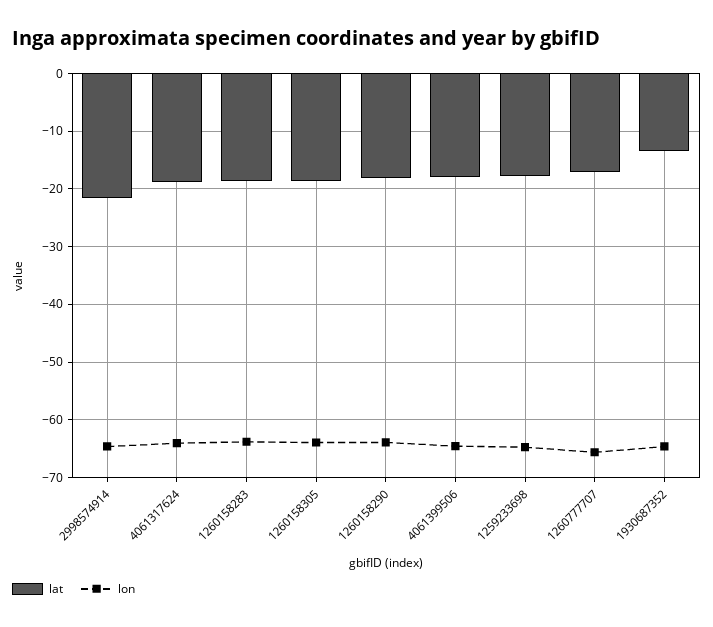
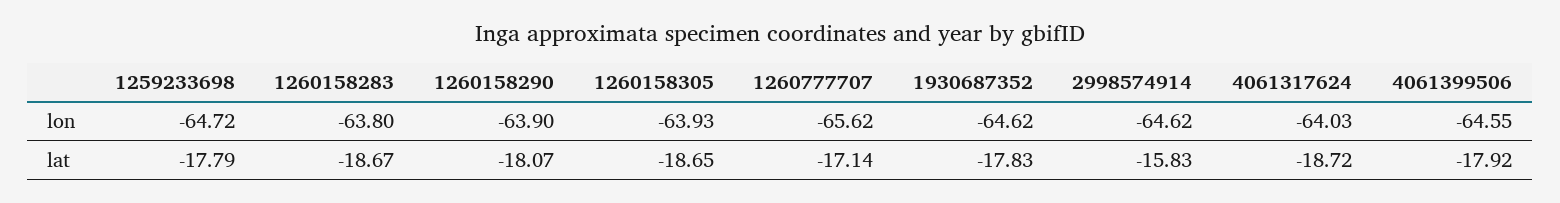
lat, 2998574914: -22 -> -15.83
lat, 1930687352: -14 -> -17.83

